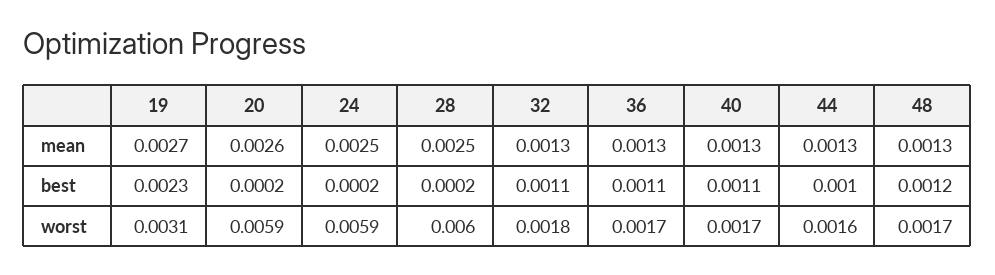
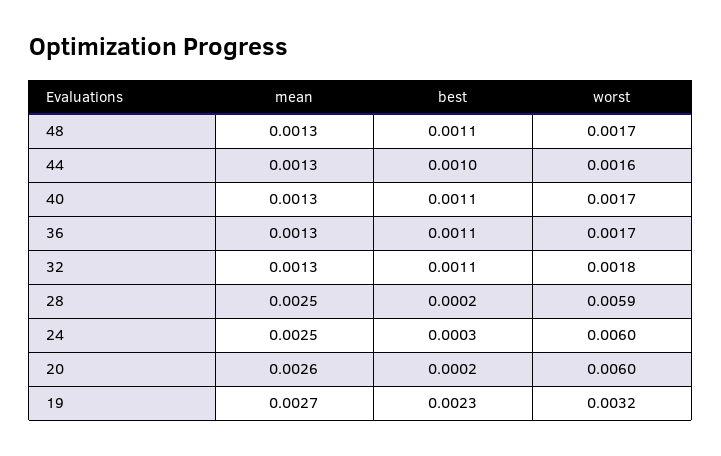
24, best: 0.0002 -> 0.0003
48, best: 0.0012 -> 0.0011
19, worst: 0.0031 -> 0.0032
20, worst: 0.0059 -> 0.006
24, worst: 0.0059 -> 0.006
28, worst: 0.006 -> 0.0059

